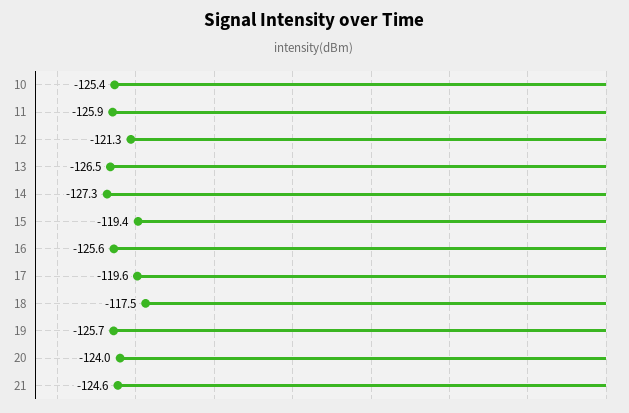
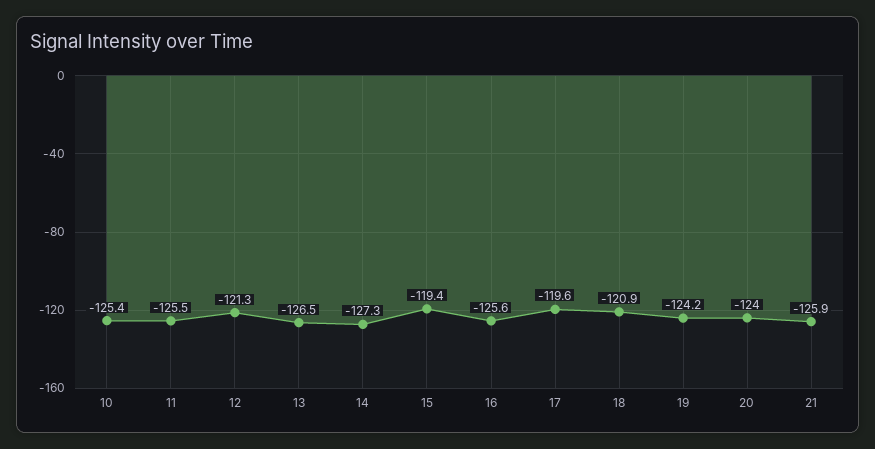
11: -125.9 -> -125.5
18: -117.5 -> -120.9
19: -125.7 -> -124.2
21: -124.6 -> -125.9

